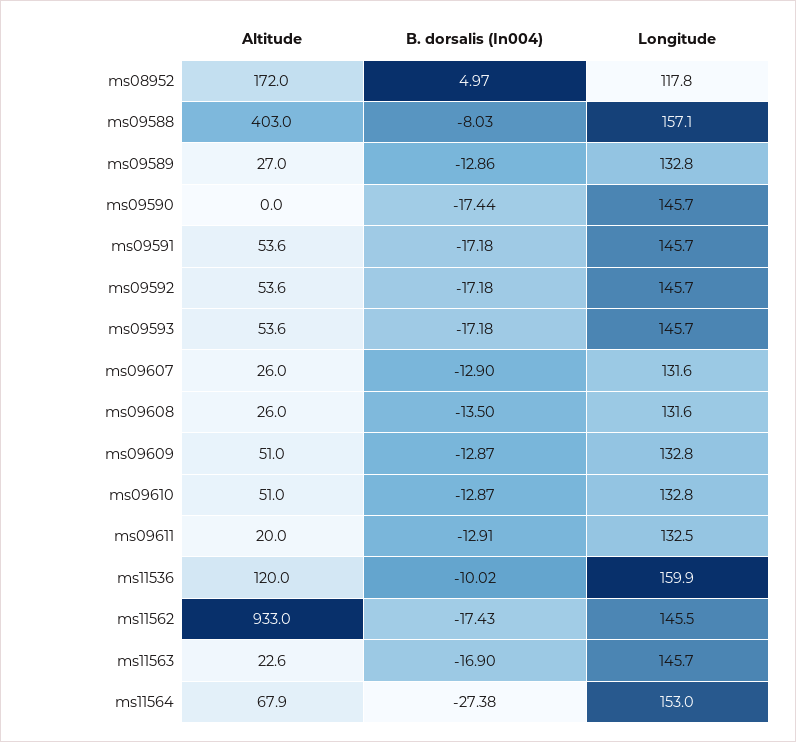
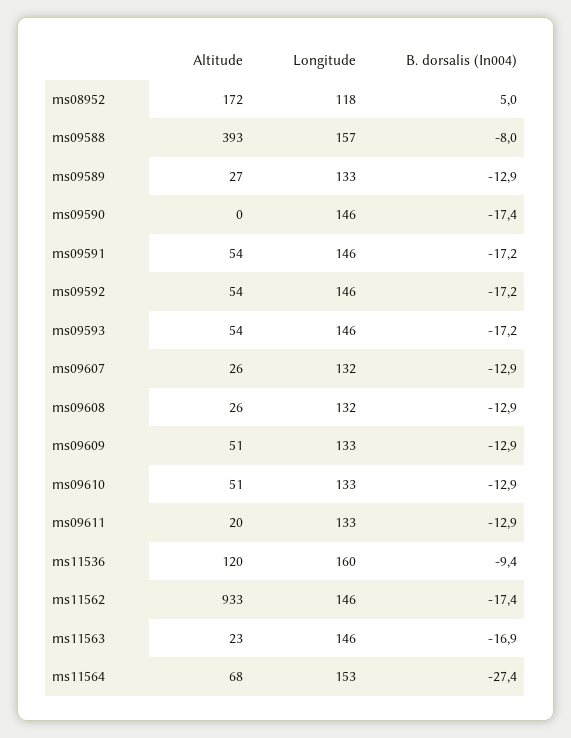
Altitude, ms09588: 403 -> 393
B. dorsalis (In004), ms09608: -13.5 -> -12.9
B. dorsalis (In004), ms11536: -10.02 -> -9.4

